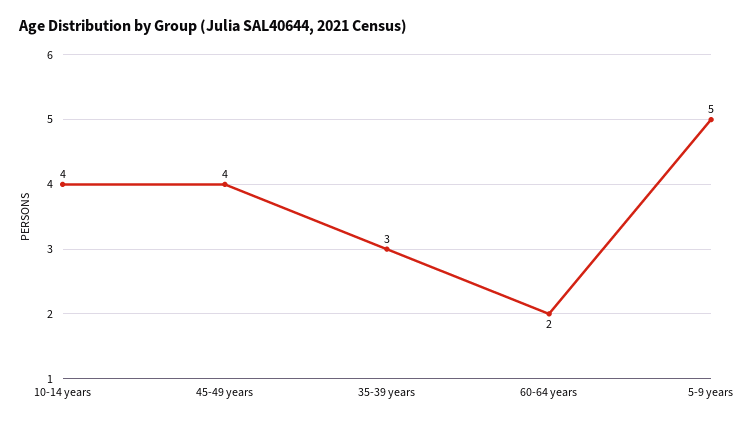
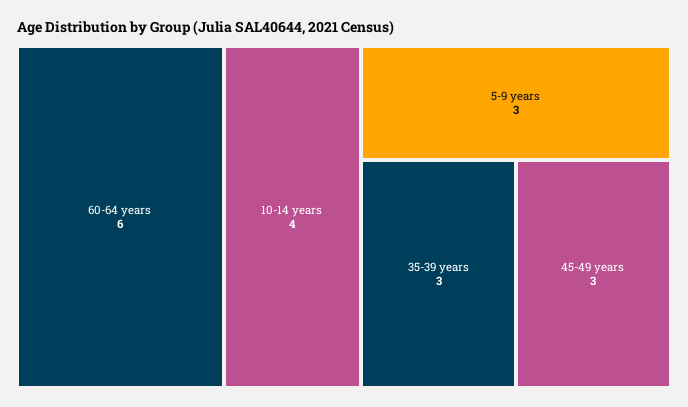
45-49 years: 4 -> 3
60-64 years: 2 -> 6
5-9 years: 5 -> 3

